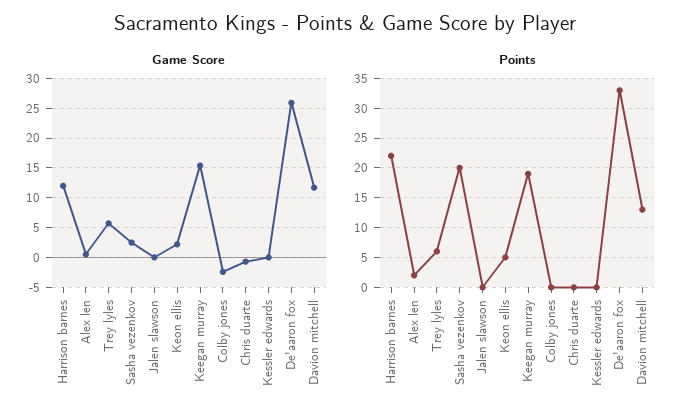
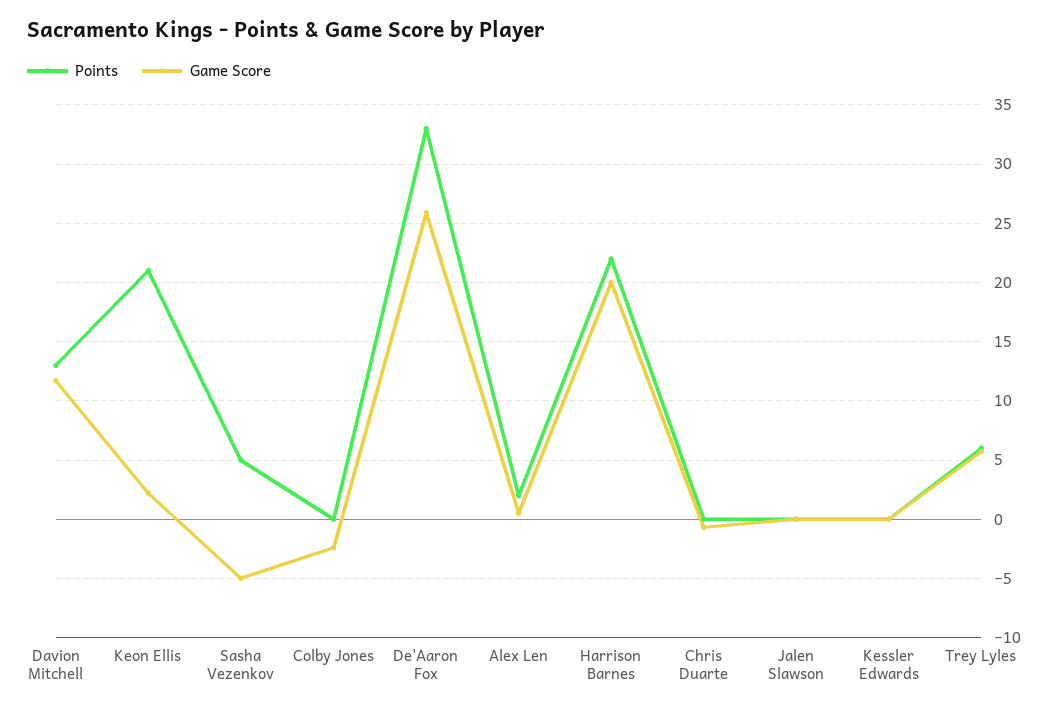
Game Score, Harrison barnes: 12.5 -> 20
Game Score, Sasha vezenkov: 2.5 -> -5
Game Score, Keegan murray: 15 -> none
Points, Sasha vezenkov: 20 -> 5
Points, Keon ellis: 5 -> 21
Points, Keegan murray: 20 -> none

